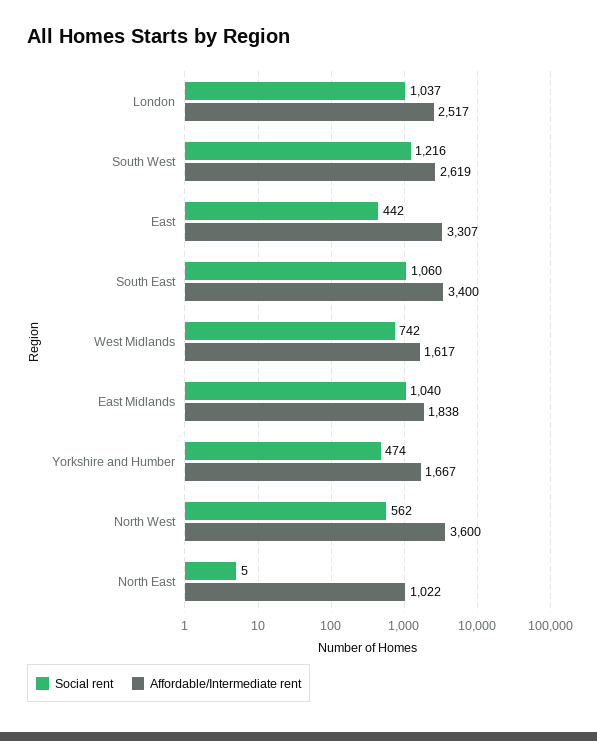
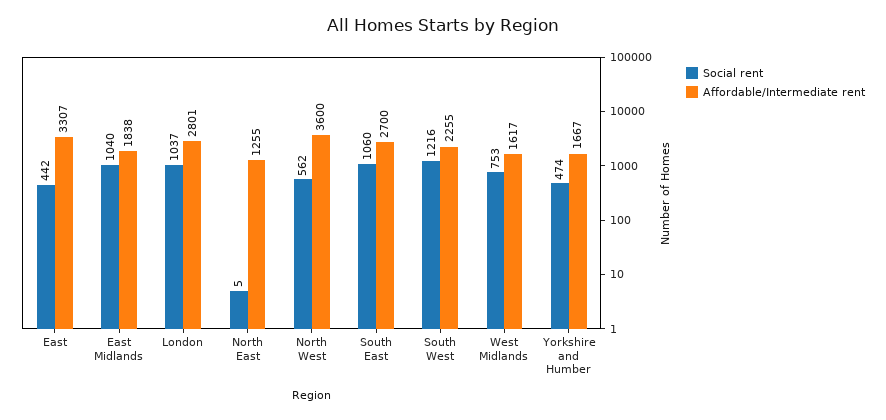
Affordable/Intermediate rent, London: 2517 -> 2801
Affordable/Intermediate rent, South West: 2619 -> 2255
Affordable/Intermediate rent, South East: 3400 -> 2700
Social rent, West Midlands: 742 -> 753
Affordable/Intermediate rent, North East: 1022 -> 1255

